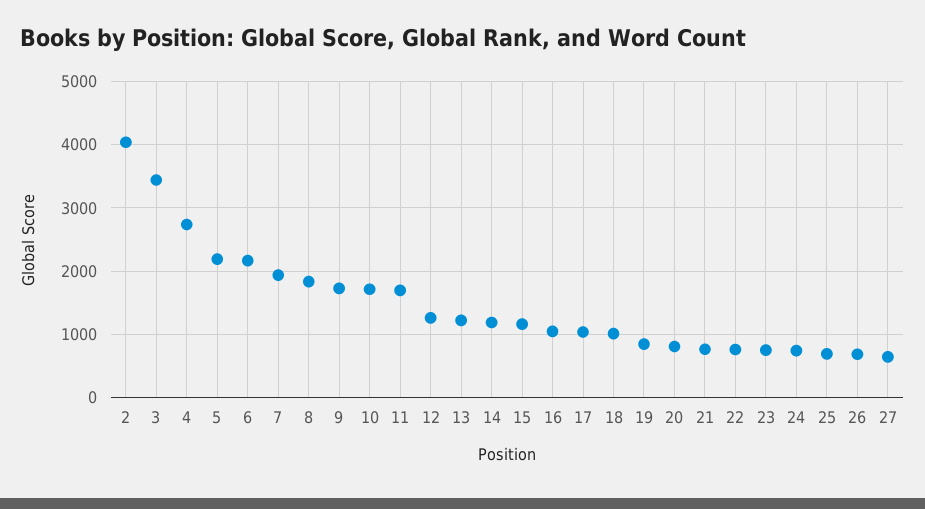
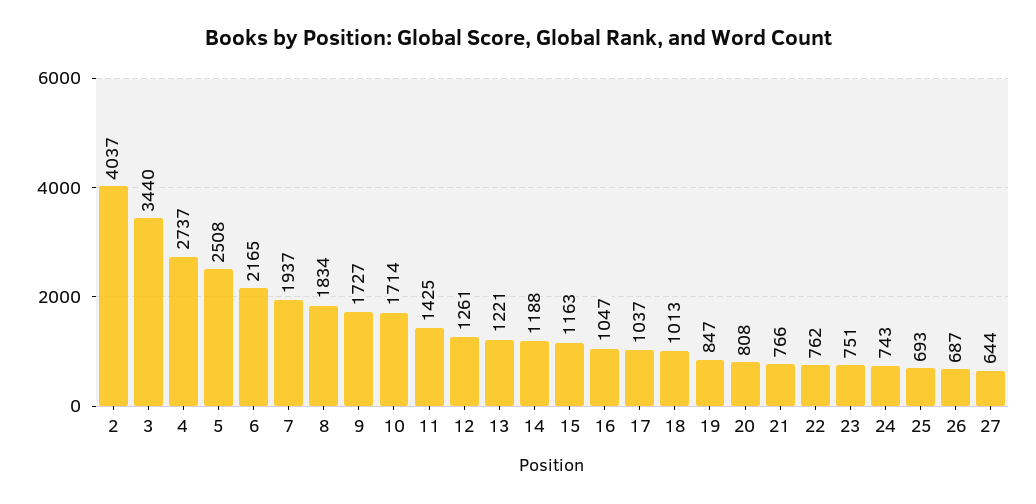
5: 2200 -> 2508
11: 1700 -> 1425

